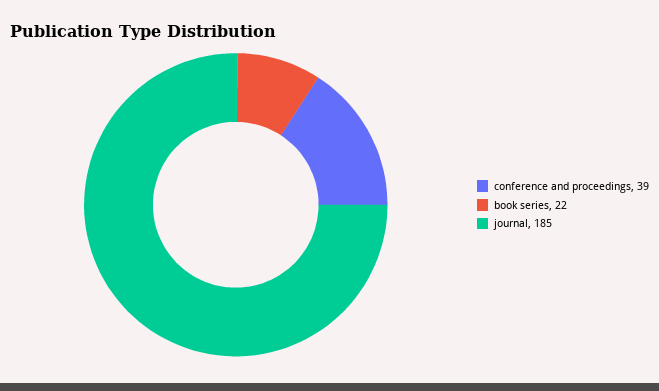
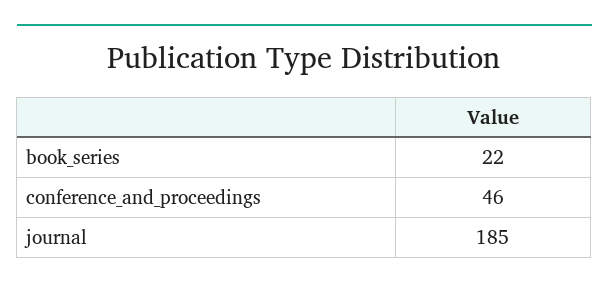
conference and proceedings: 39 -> 46

